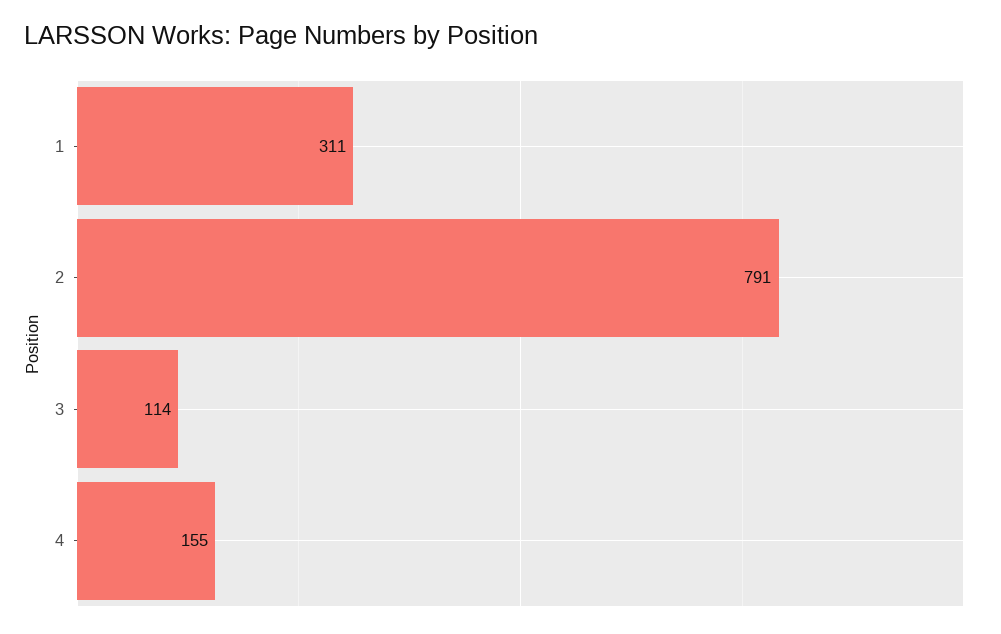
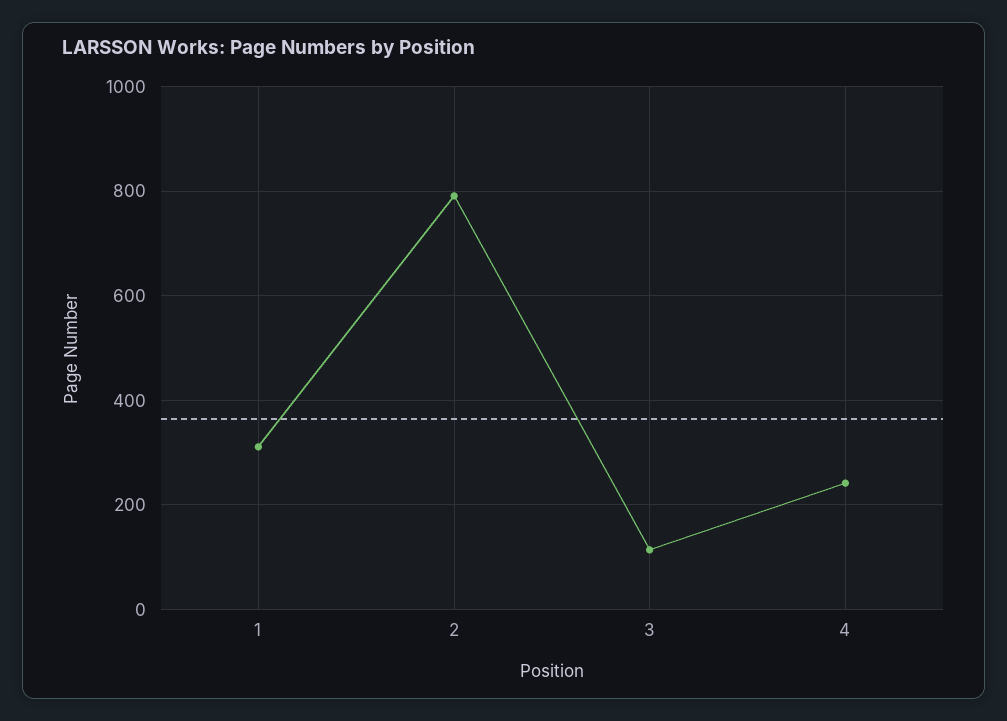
4: 155 -> 240

